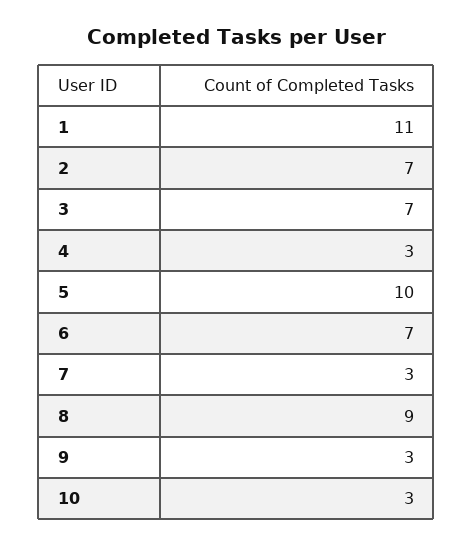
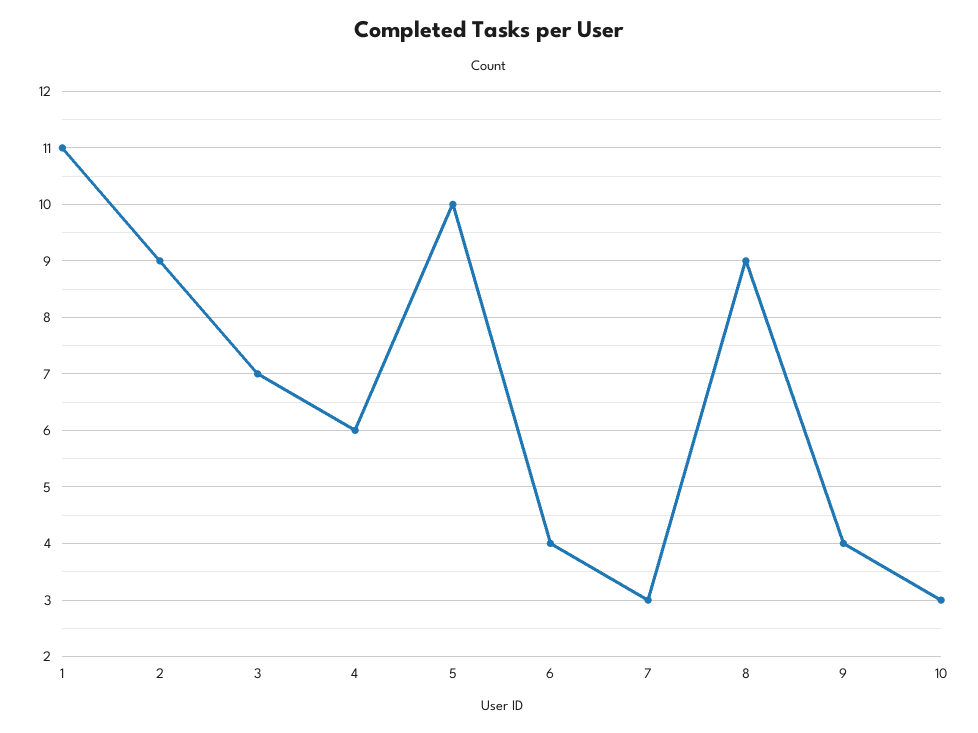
2: 7 -> 9
4: 3 -> 6
6: 7 -> 4
9: 3 -> 4

